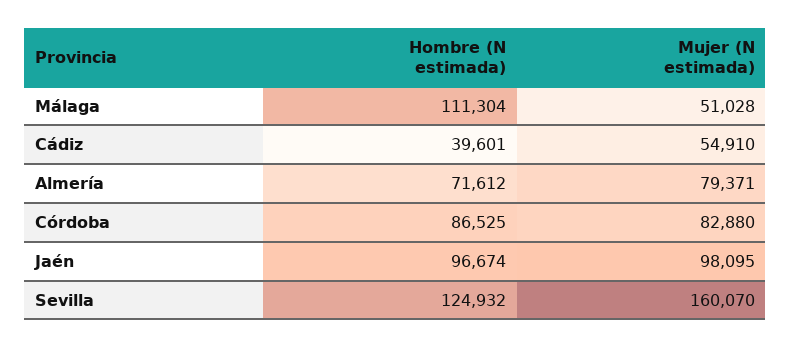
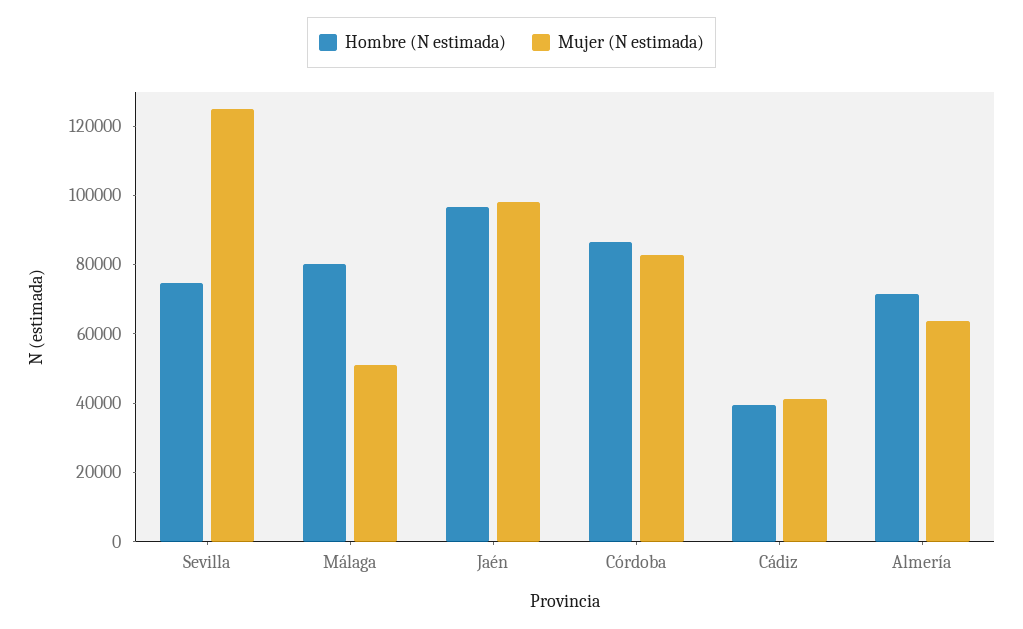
Hombre (N estimada), Málaga: 111304 -> 80000
Mujer (N estimada), Cádiz: 54910 -> 40000
Mujer (N estimada), Almería: 79371 -> 65000
Hombre (N estimada), Sevilla: 124932 -> 75000
Mujer (N estimada), Sevilla: 160070 -> 125000

